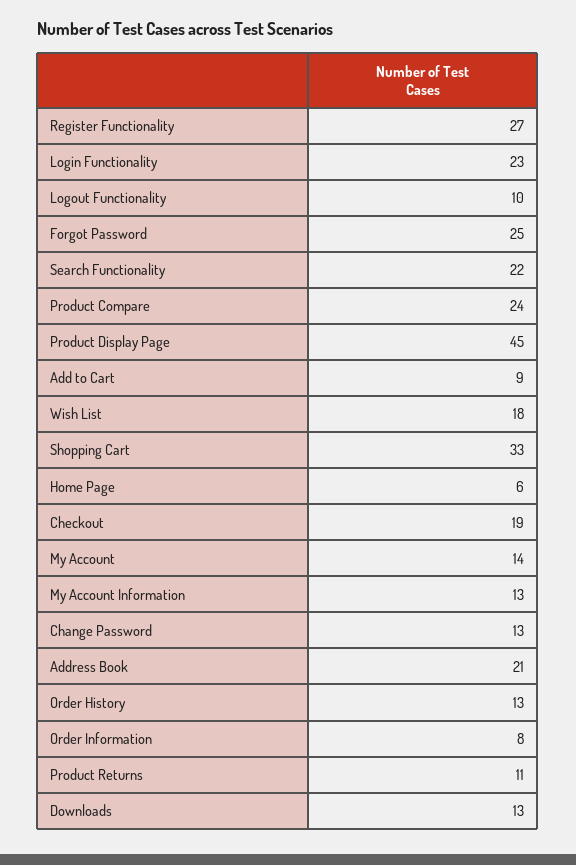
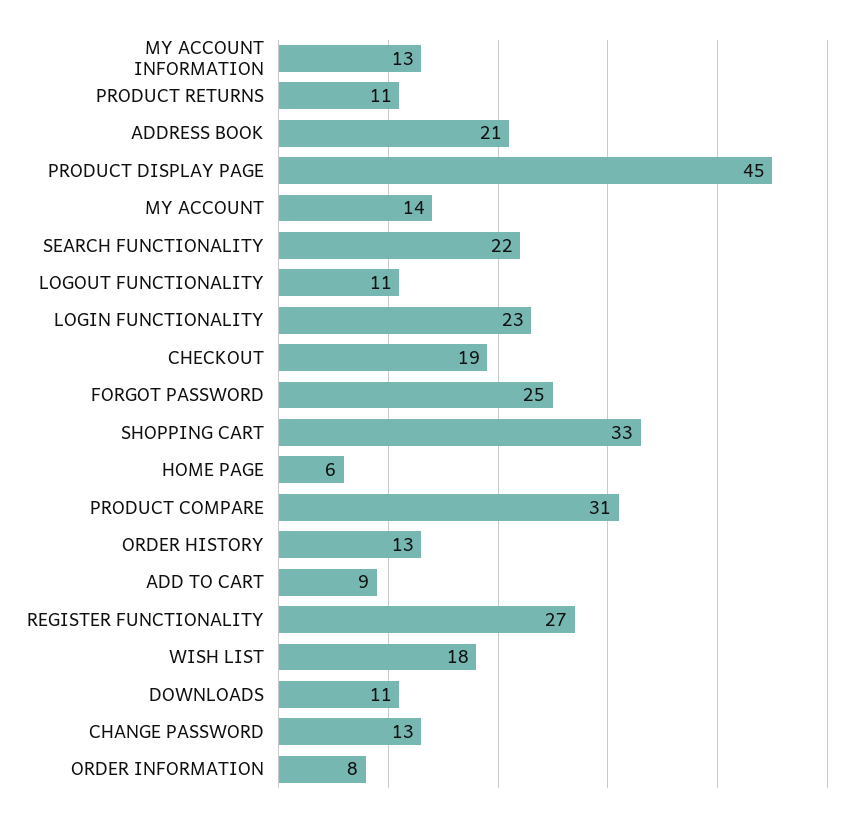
Logout Functionality: 10 -> 11
Product Compare: 24 -> 31
Downloads: 13 -> 11

